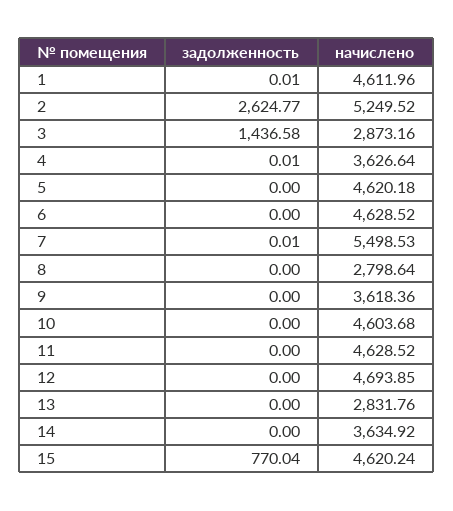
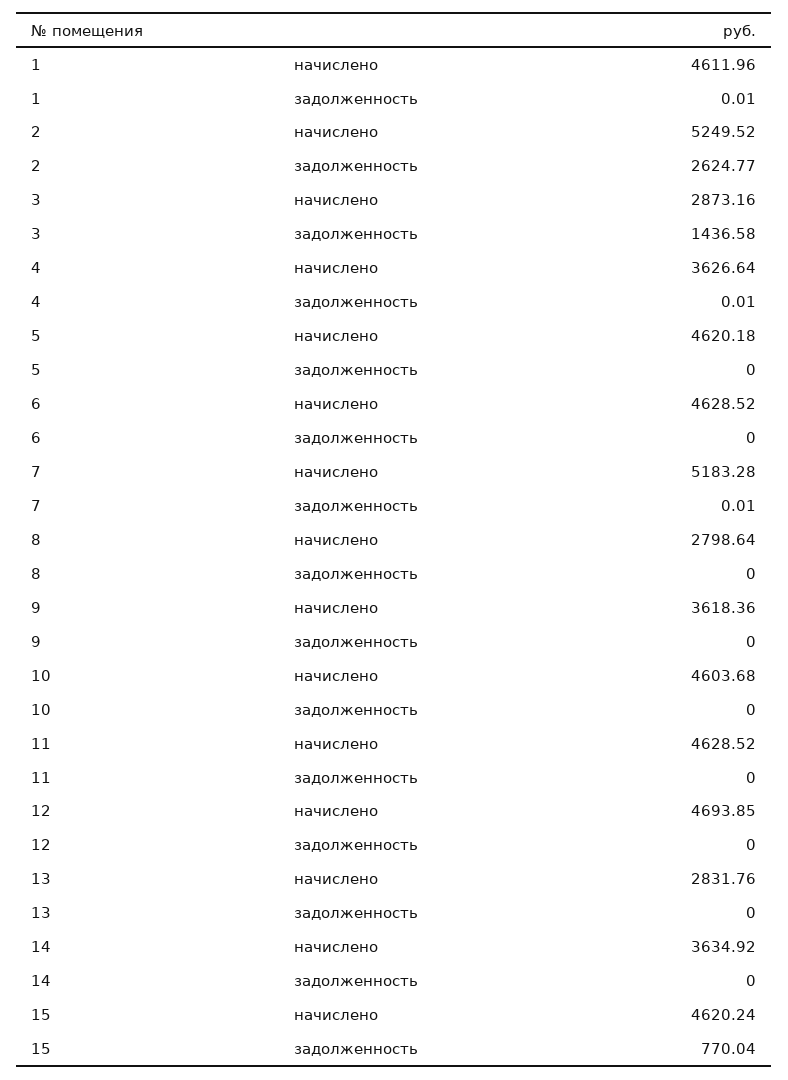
начислено, 7: 5498.53 -> 5183.28

